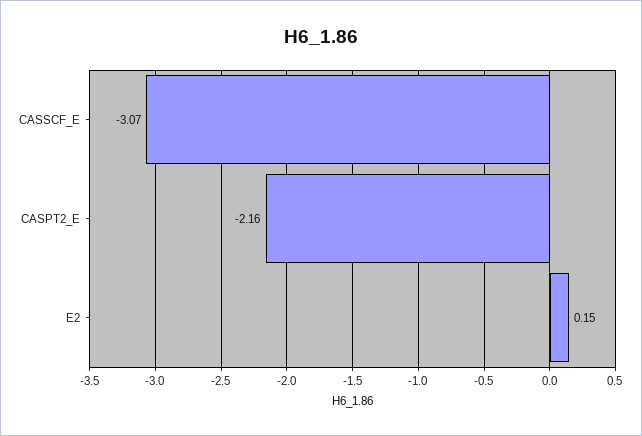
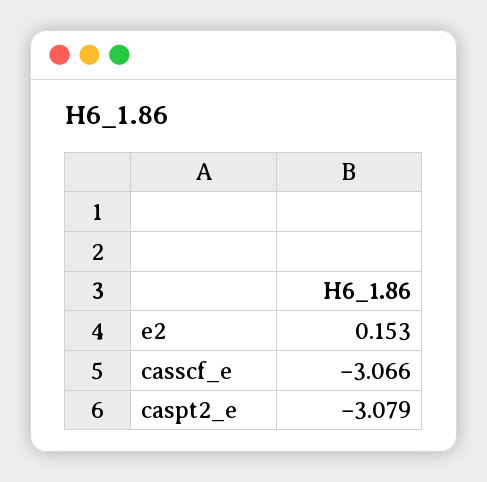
CASPT2_E: -2.16 -> -3.079

